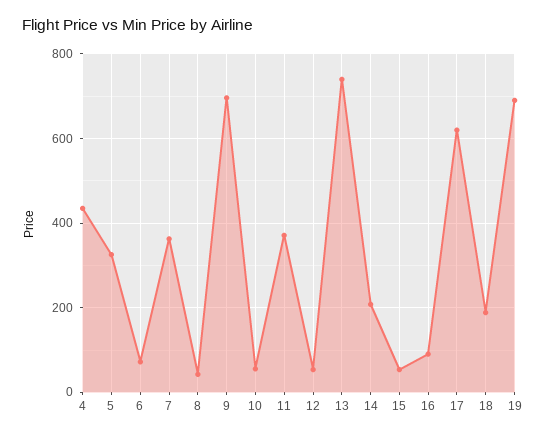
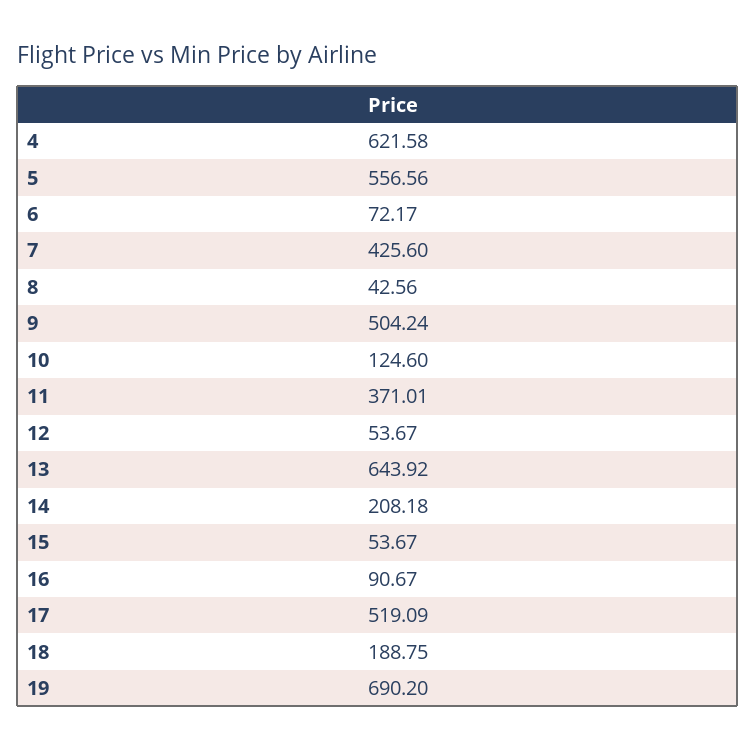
4: 440 -> 621.58
5: 320 -> 556.56
7: 360 -> 425.6
9: 700 -> 504.24
10: 60 -> 124.6
13: 740 -> 643.92
17: 620 -> 519.09

